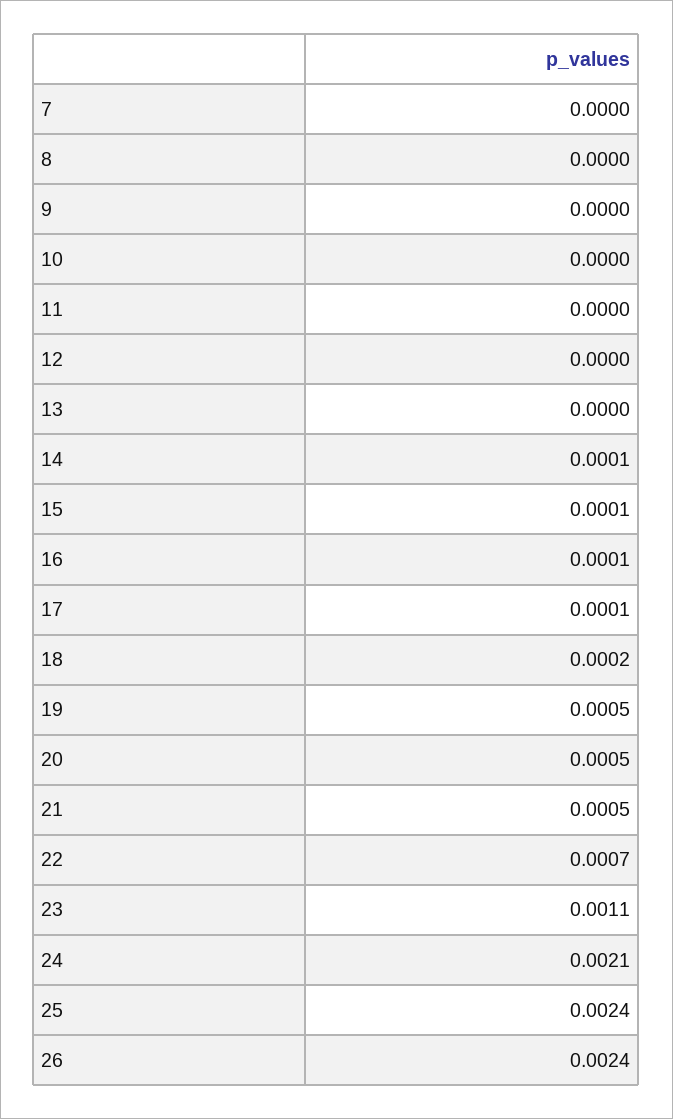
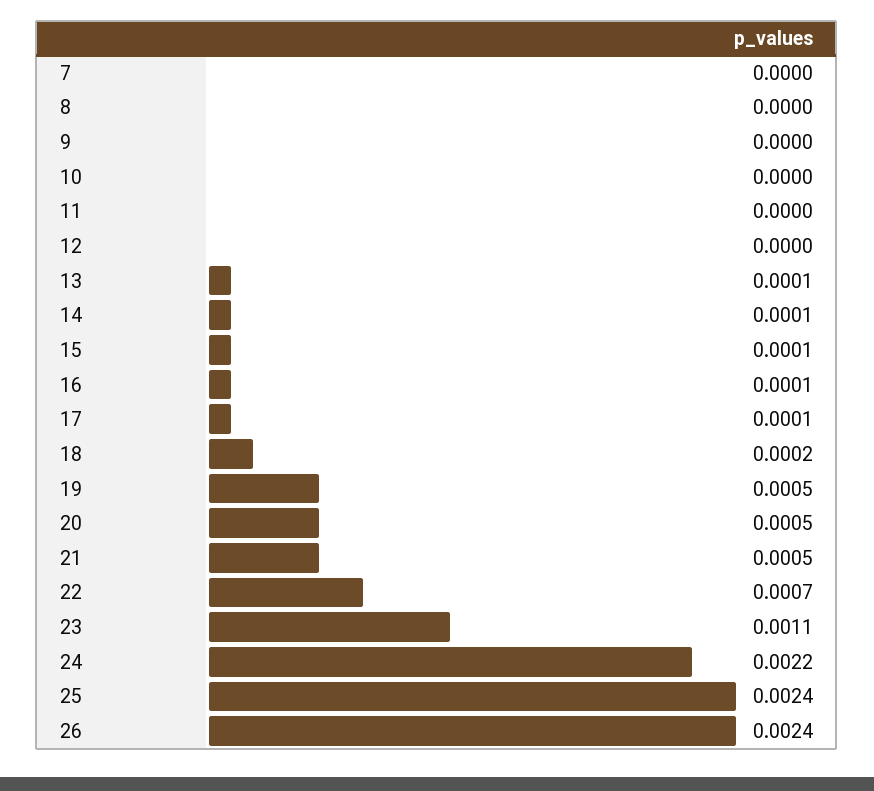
13: 0 -> 0.0001
24: 0.0021 -> 0.0022

